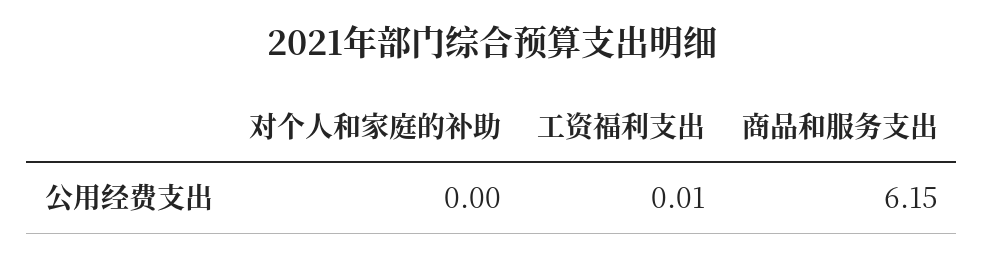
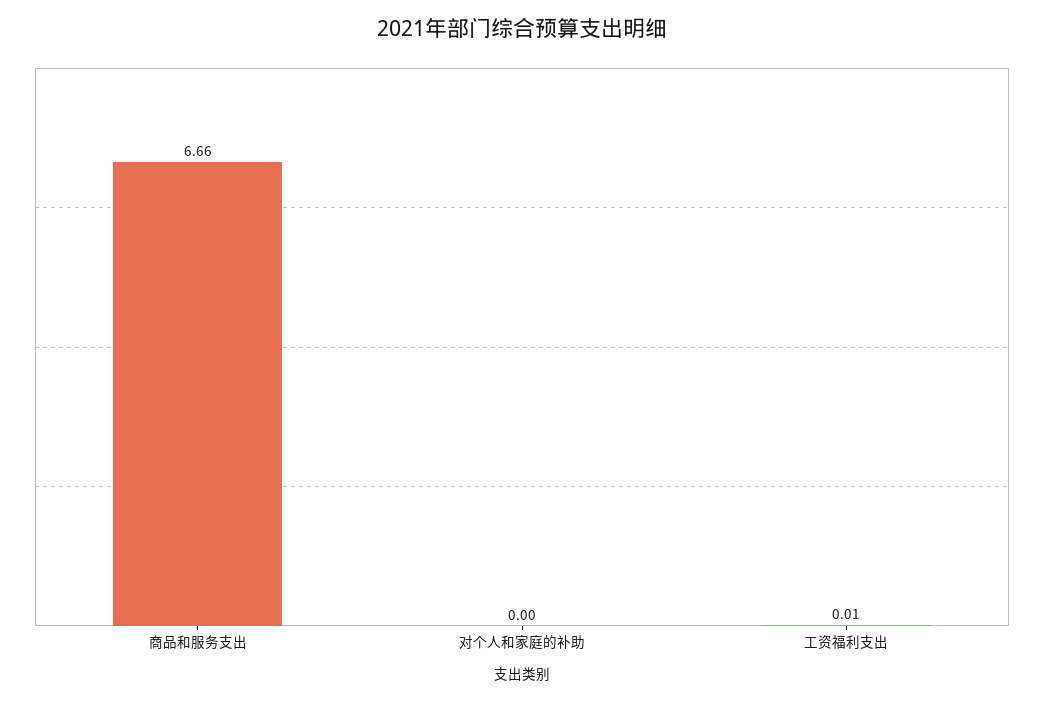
商品和服务支出: 6.15 -> 6.66

